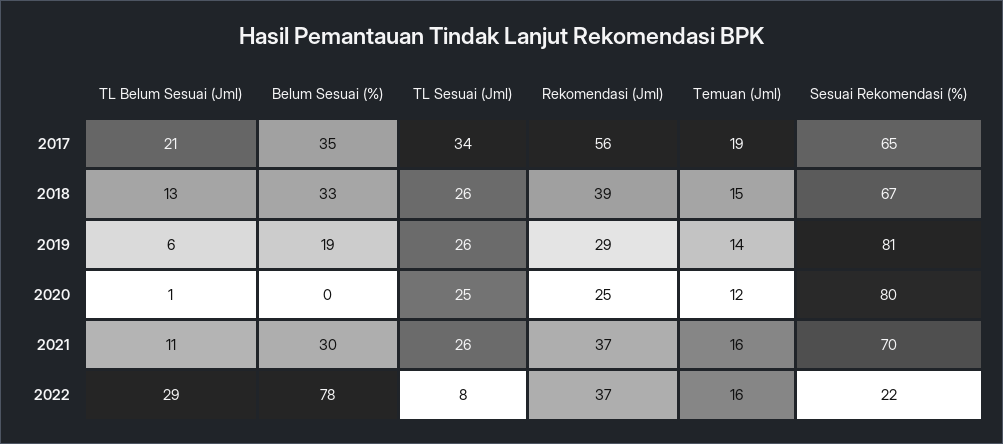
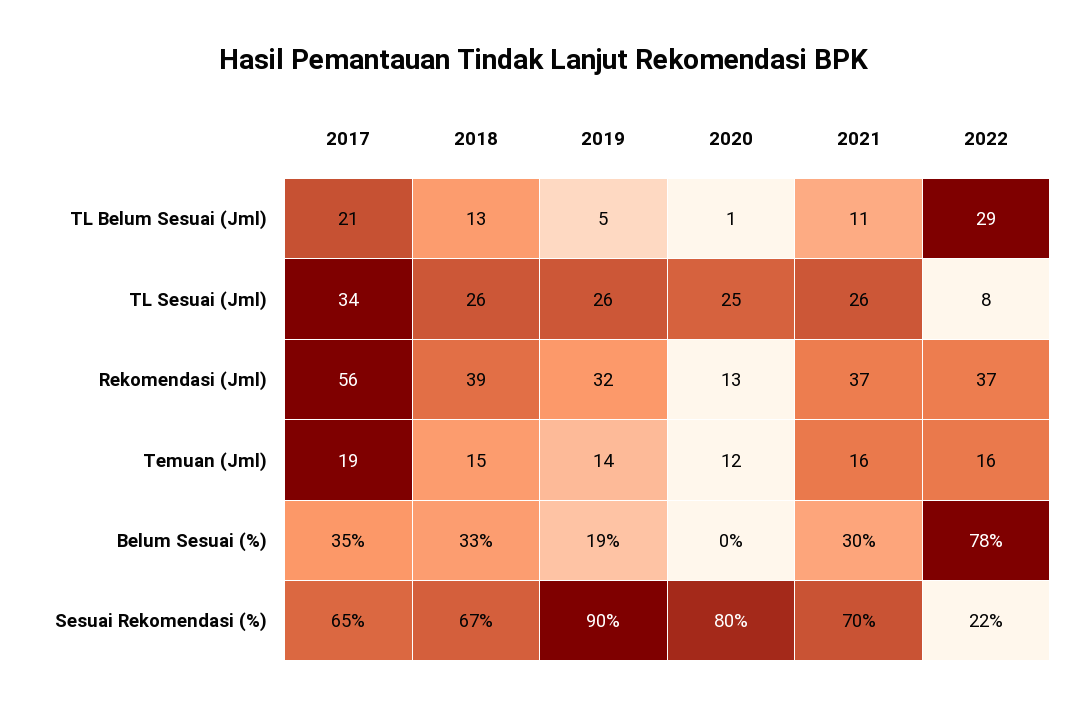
TL Belum Sesuai (Jml), 2019: 6 -> 5
Rekomendasi (Jml), 2019: 29 -> 32
Sesuai Rekomendasi (%), 2019: 81 -> 90
Rekomendasi (Jml), 2020: 25 -> 13

